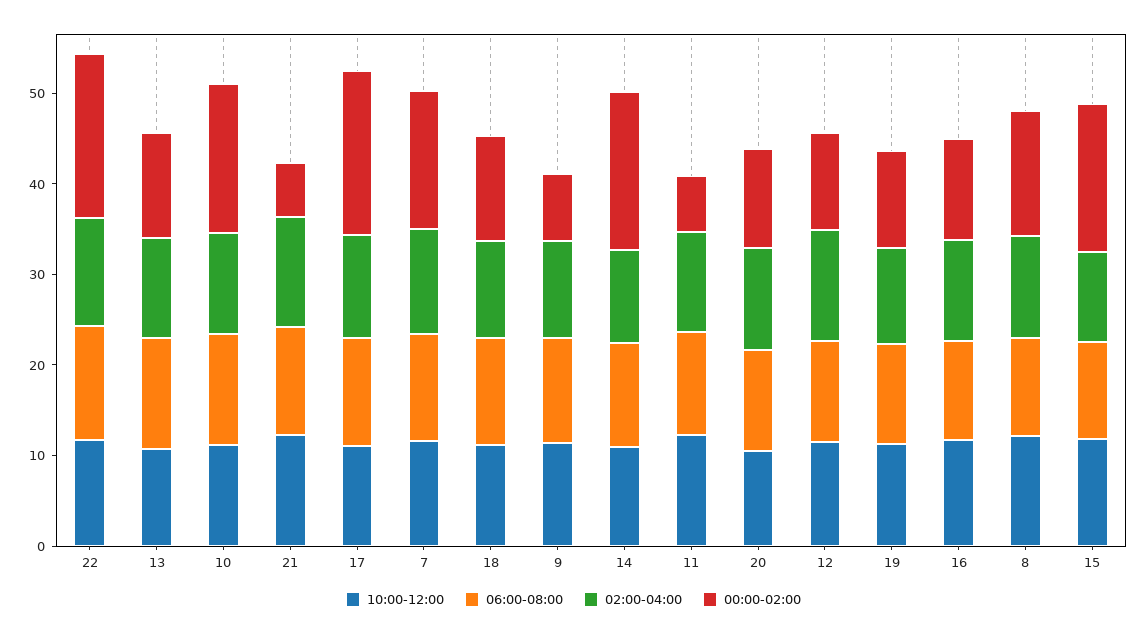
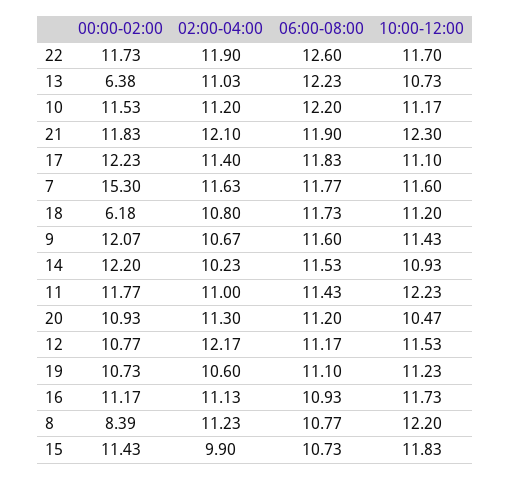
00:00-02:00, 22: 18 -> 11.73
00:00-02:00, 13: 12 -> 6.38
00:00-02:00, 10: 16 -> 11.53
00:00-02:00, 21: 6 -> 11.83
00:00-02:00, 17: 18 -> 12.23
00:00-02:00, 18: 12 -> 6.18
00:00-02:00, 9: 8 -> 12.07
00:00-02:00, 14: 18 -> 12.2
00:00-02:00, 11: 6 -> 11.77
00:00-02:00, 8: 14 -> 8.39
00:00-02:00, 15: 16 -> 11.43

